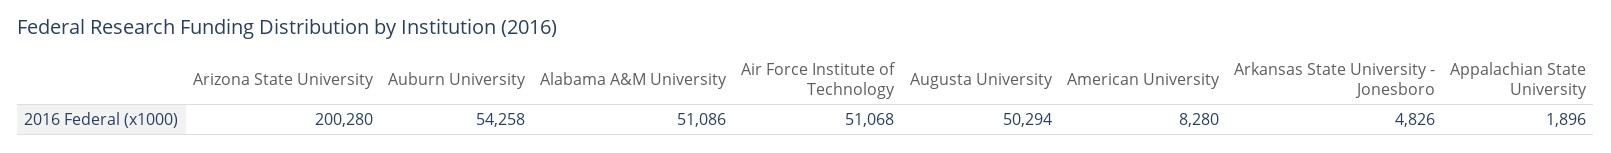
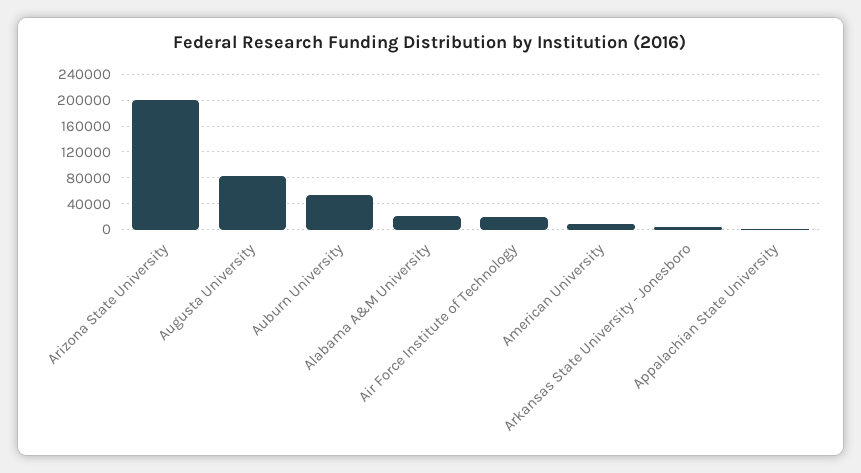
Alabama A&M University: 51086 -> 20000
Air Force Institute of Technology: 51068 -> 20000
Augusta University: 50294 -> 80000

